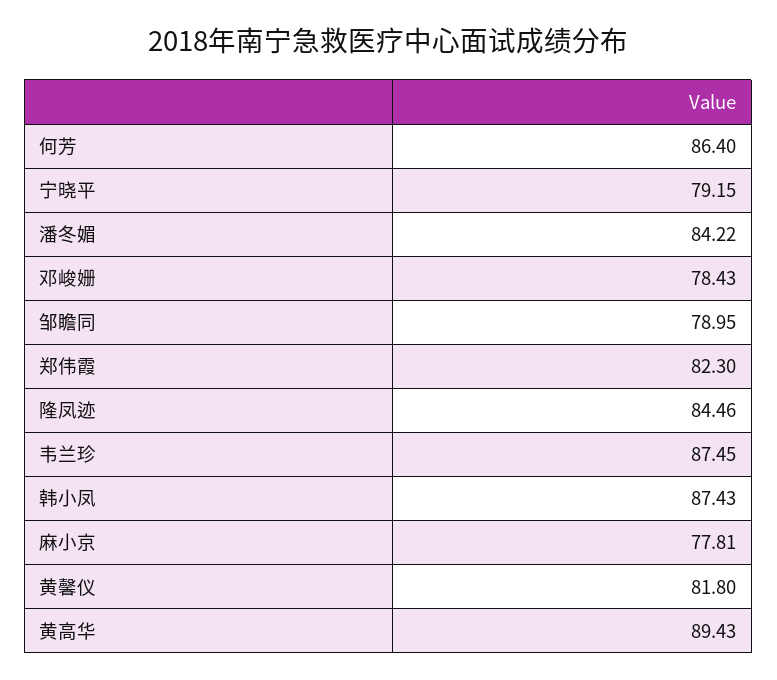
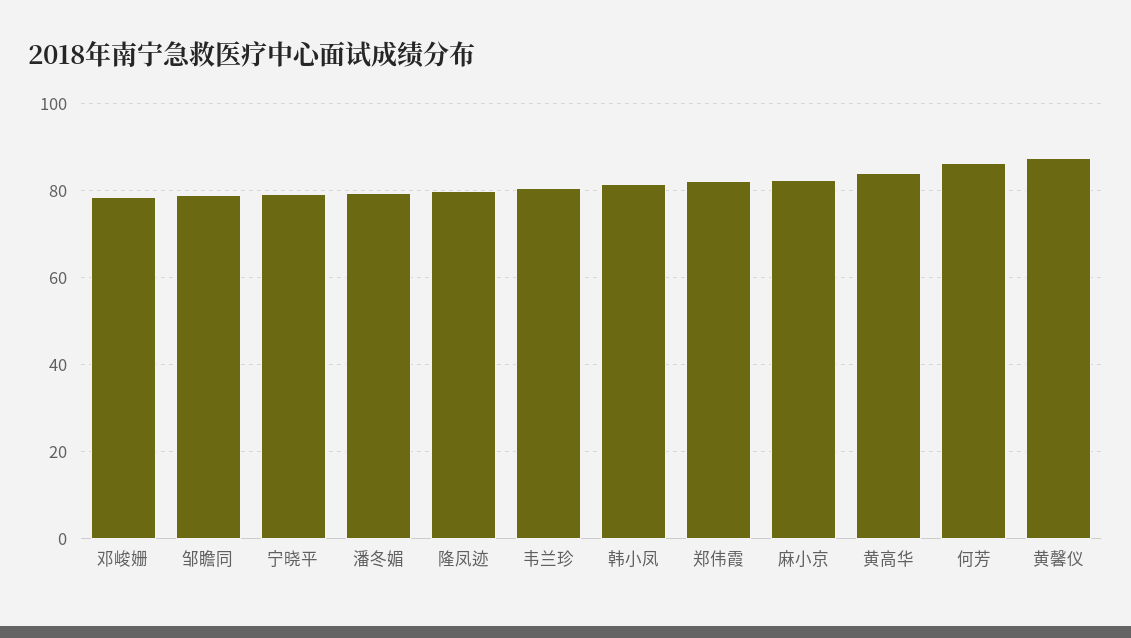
潘冬媚: 84.22 -> 80
隆凤迹: 84.46 -> 80
韦兰珍: 87.45 -> 80
韩小凤: 87.43 -> 82
麻小京: 77.81 -> 82
黄馨仪: 81.8 -> 88
黄高华: 89.43 -> 84

